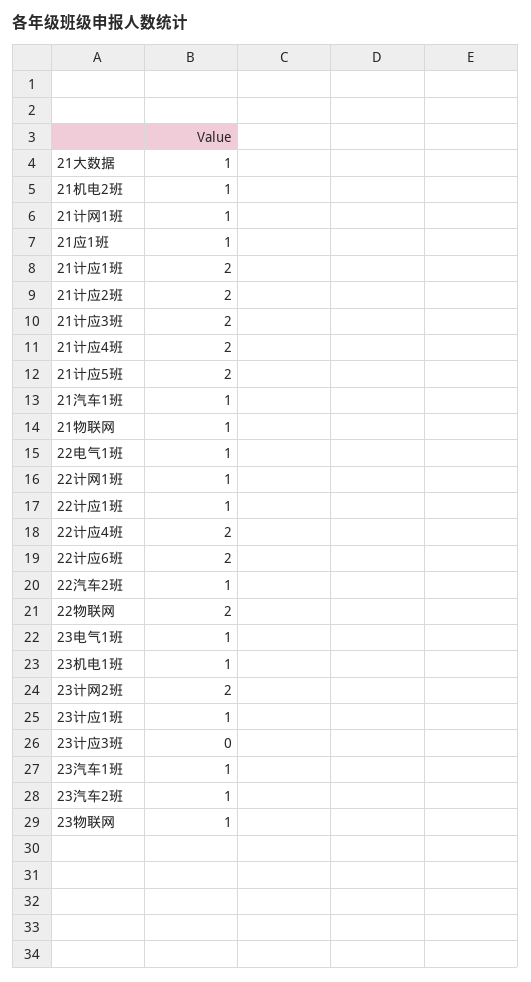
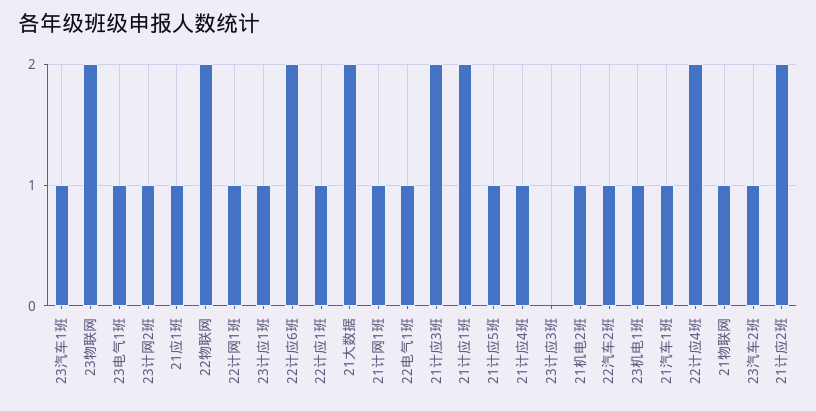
21大数据: 1 -> 2
21计应4班: 2 -> 1
21计应5班: 2 -> 1
23计网2班: 2 -> 1
23物联网: 1 -> 2

